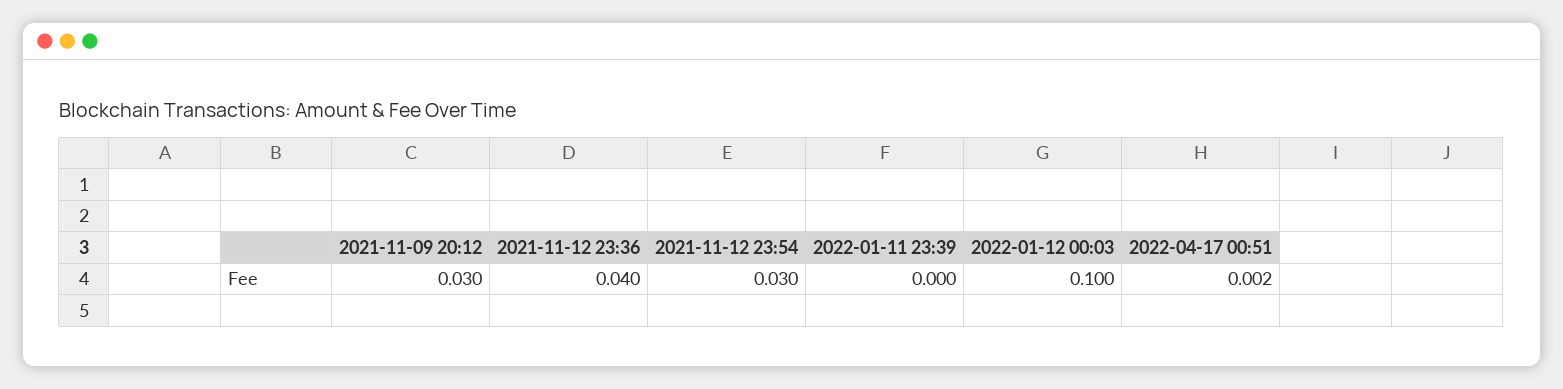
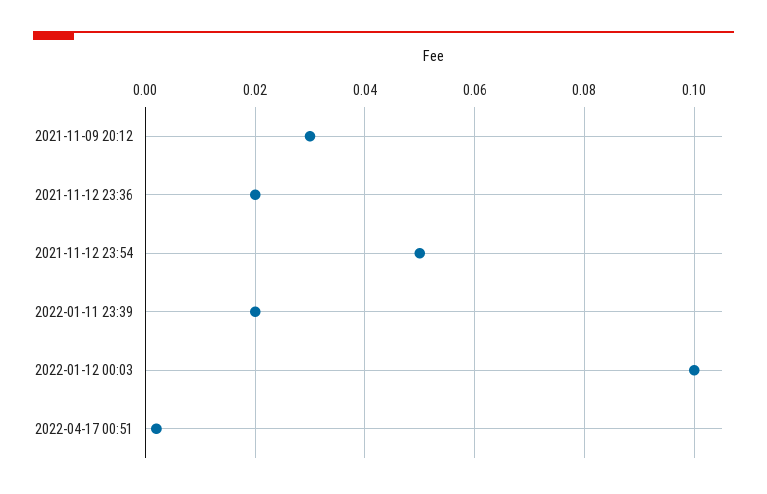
2021-11-12 23:36: 0.04 -> 0.02
2021-11-12 23:54: 0.03 -> 0.05
2022-01-11 23:39: 0 -> 0.02

